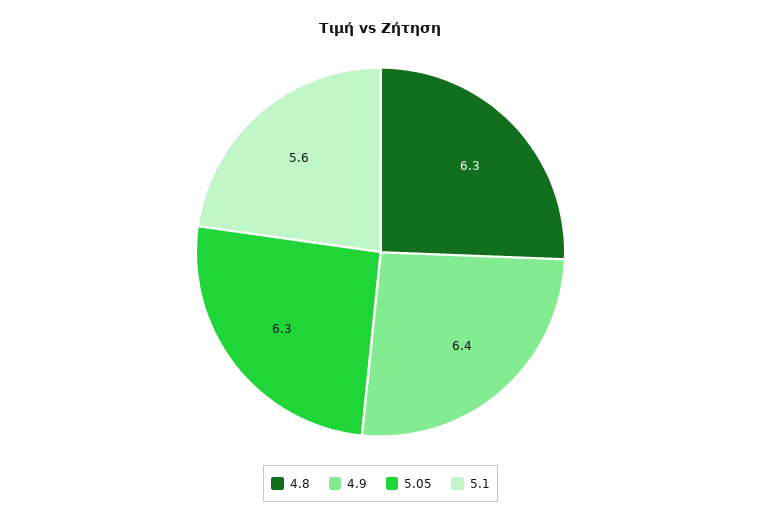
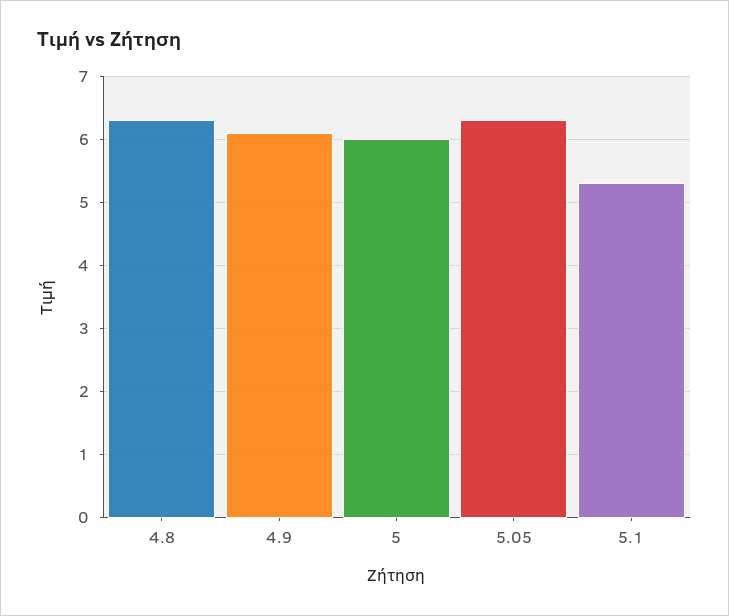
4.9: 6.4 -> 6.1
5.1: 5.6 -> 5.3
5: none -> 6

